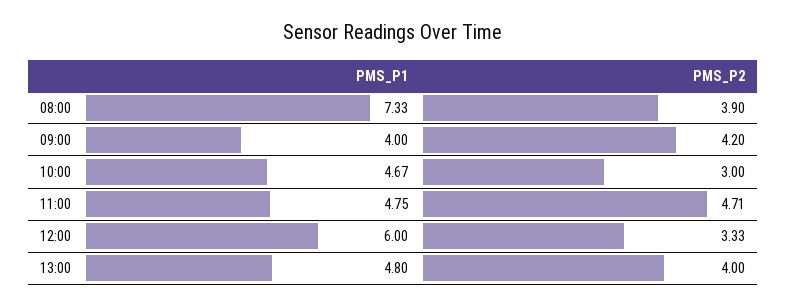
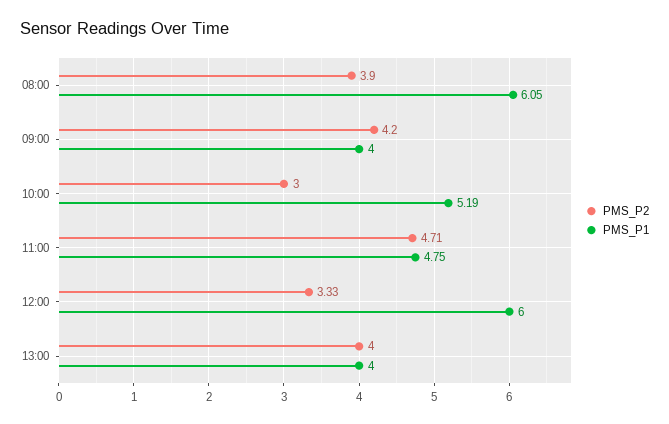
PMS_P1, 08:00: 7.33 -> 6.05
PMS_P1, 10:00: 4.67 -> 5.19
PMS_P1, 13:00: 4.8 -> 4

